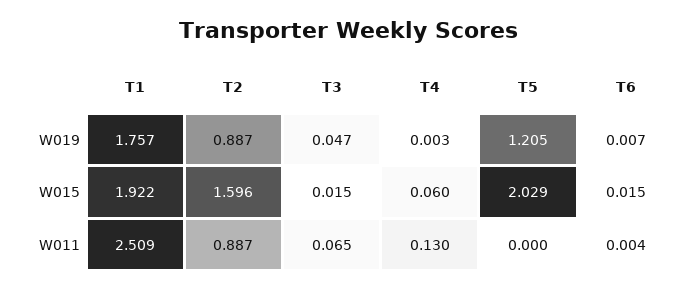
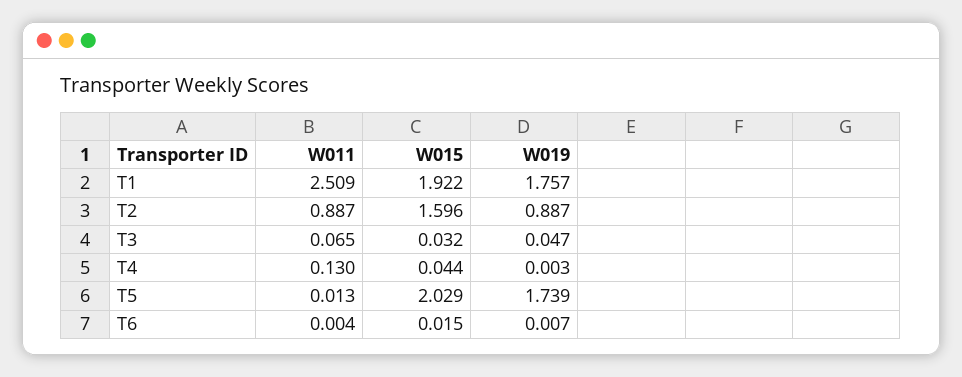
T5, W019: 1.205 -> 1.739
T3, W015: 0.015 -> 0.032
T4, W015: 0.06 -> 0.044
T5, W011: 0 -> 0.013

